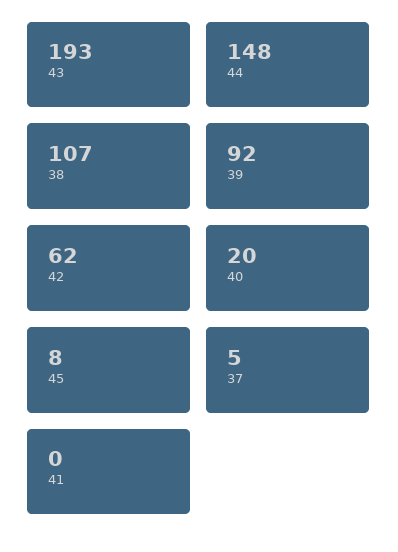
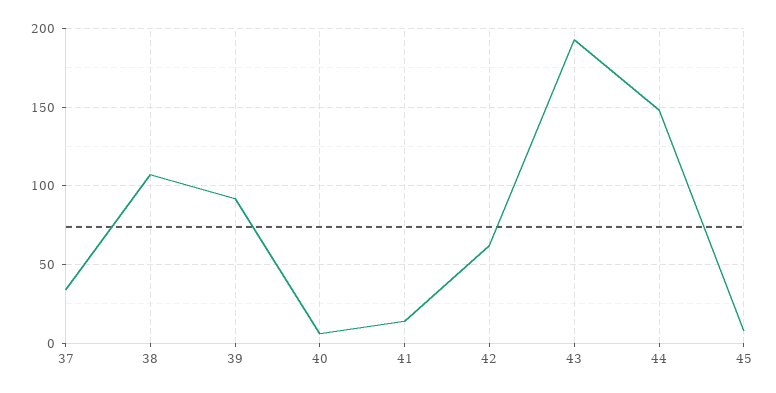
40: 20 -> 5
37: 5 -> 35
41: 0 -> 15

